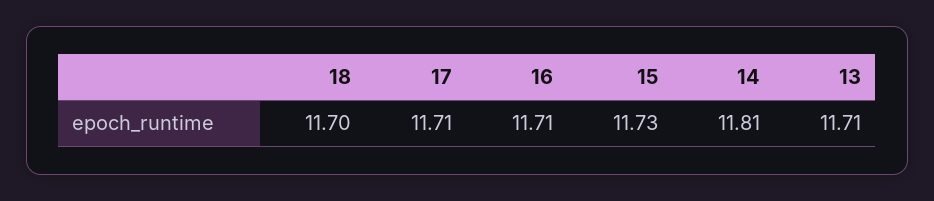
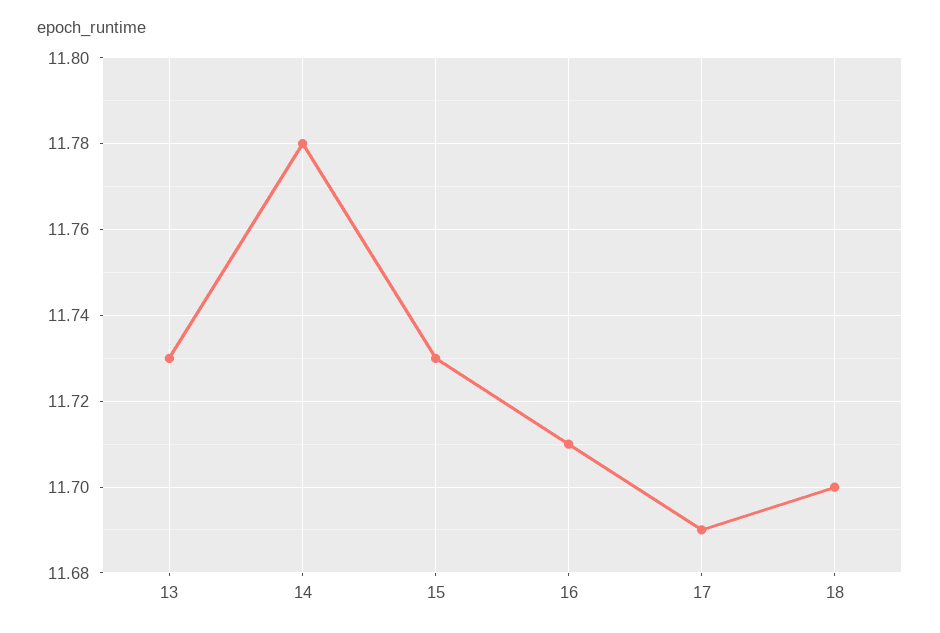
17: 11.71 -> 11.69
14: 11.81 -> 11.78
13: 11.71 -> 11.73

